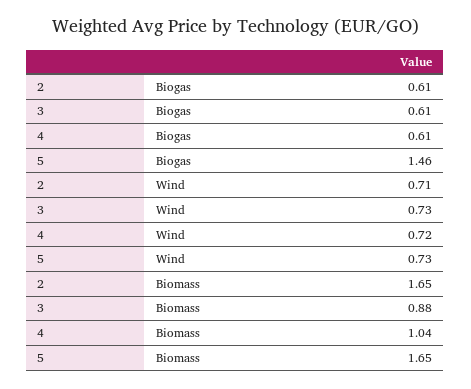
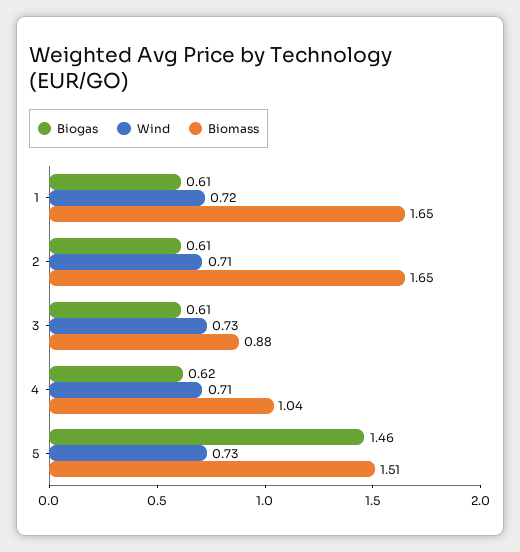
Biogas, 4: 0.61 -> 0.62
Wind, 4: 0.72 -> 0.71
Biomass, 5: 1.65 -> 1.51
Biogas, 1: none -> 0.61
Wind, 1: none -> 0.72
Biomass, 1: none -> 1.65

